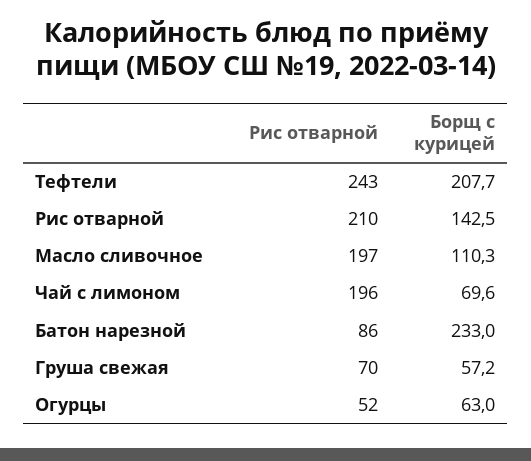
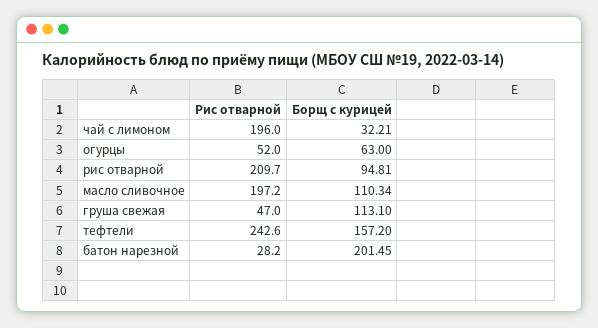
Борщ с курицей, Тефтели: 207.7 -> 157.2
Борщ с курицей, Рис отварной: 142.5 -> 94.81
Борщ с курицей, Чай с лимоном: 69.6 -> 32.21
Рис отварной, Батон нарезной: 86 -> 28.2
Борщ с курицей, Батон нарезной: 233 -> 201.45
Рис отварной, Груша свежая: 70 -> 47
Борщ с курицей, Груша свежая: 57.2 -> 113.1

